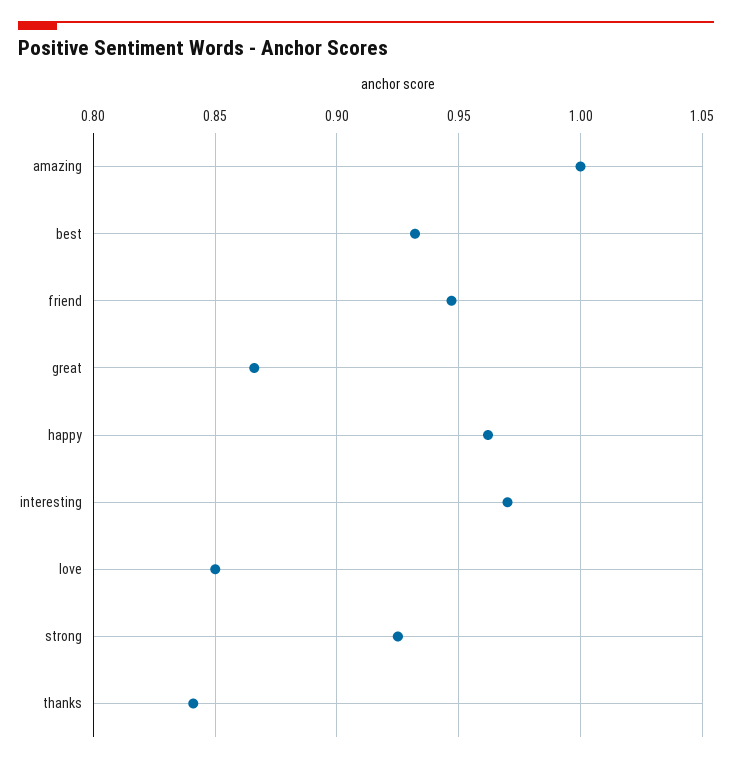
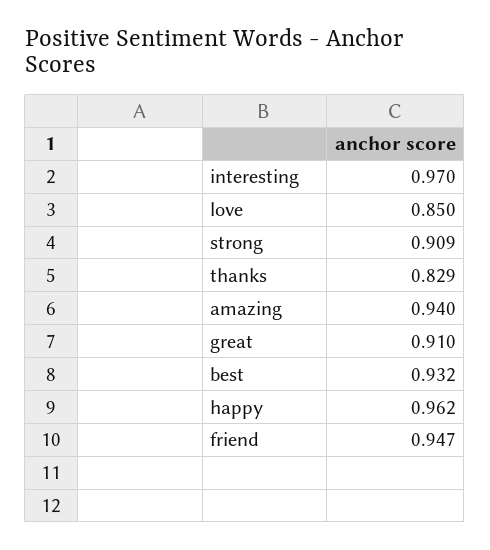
amazing: 1 -> 0.94
great: 0.865 -> 0.91
strong: 0.925 -> 0.909
thanks: 0.84 -> 0.829

